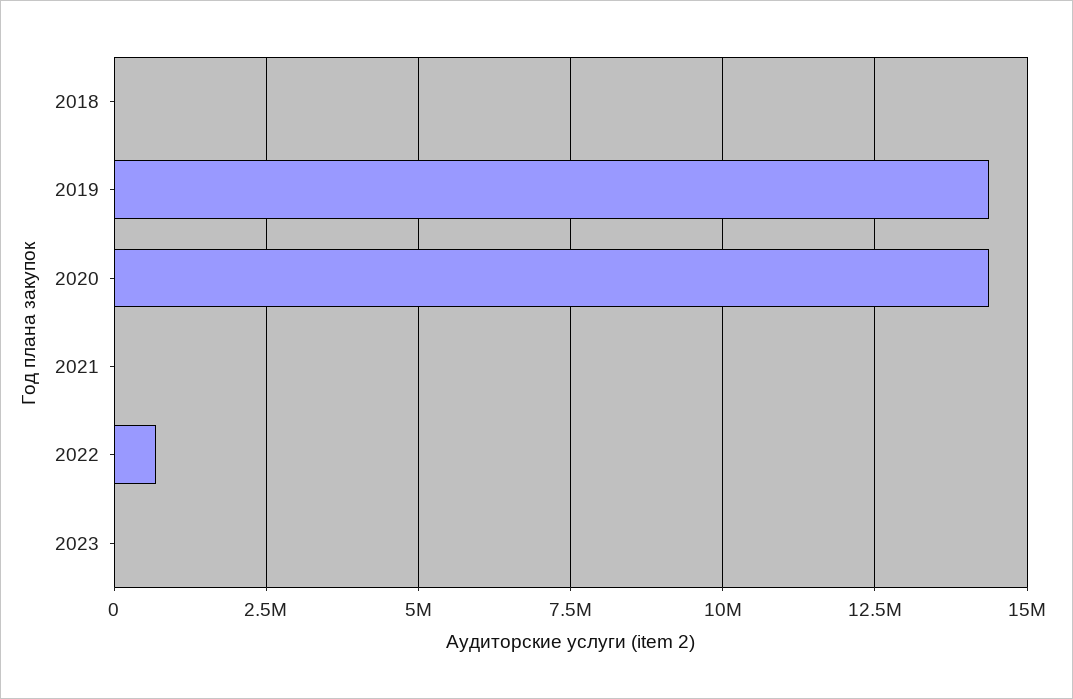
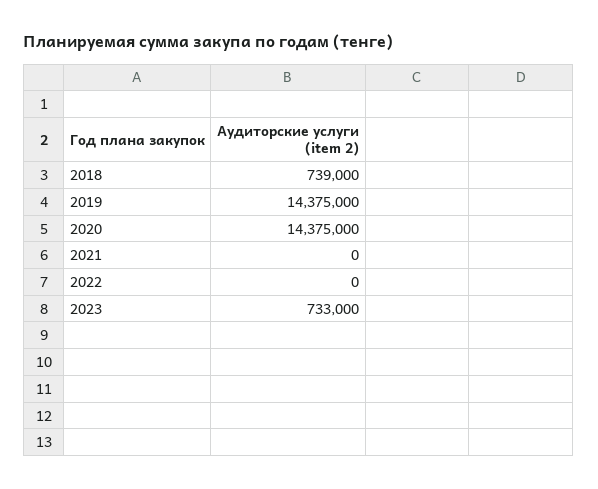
2018: 0 -> 739000
2022: 750000 -> 0
2023: 0 -> 733000

